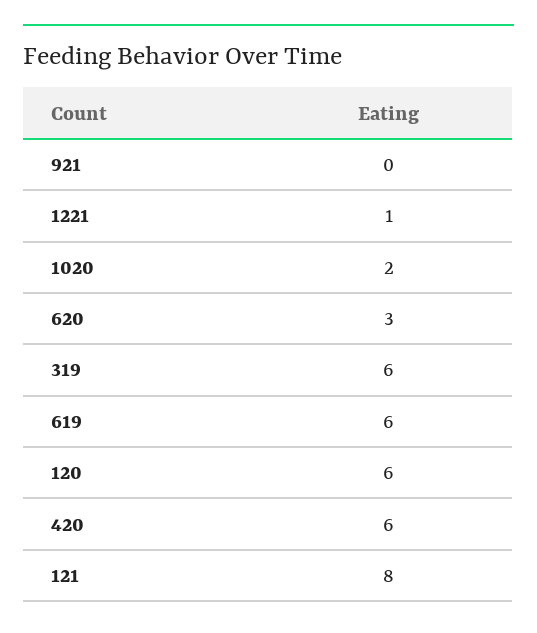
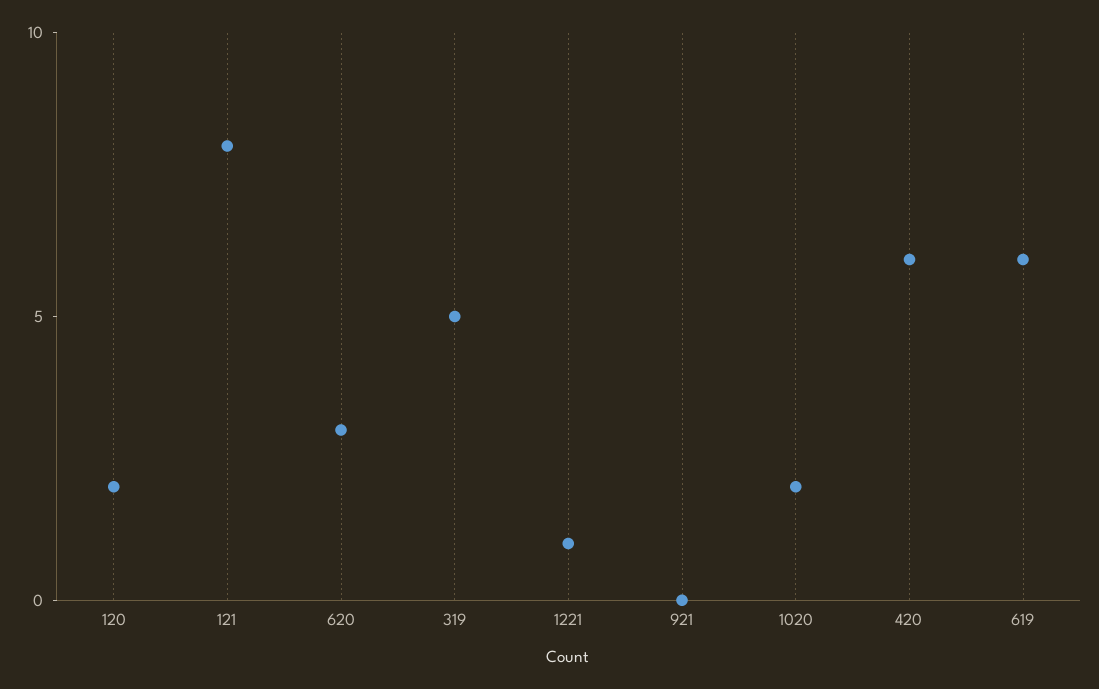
319: 6 -> 5
120: 6 -> 2

